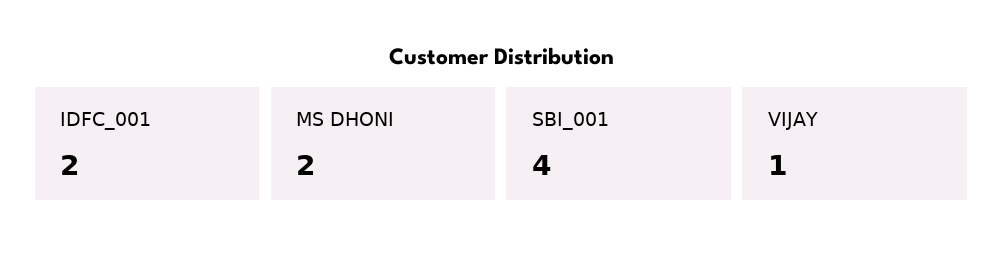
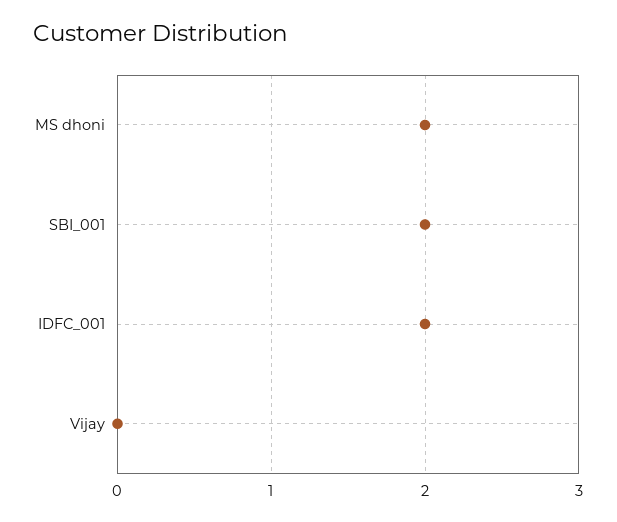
SBI_001: 4 -> 2
VIJAY: 1 -> 0

